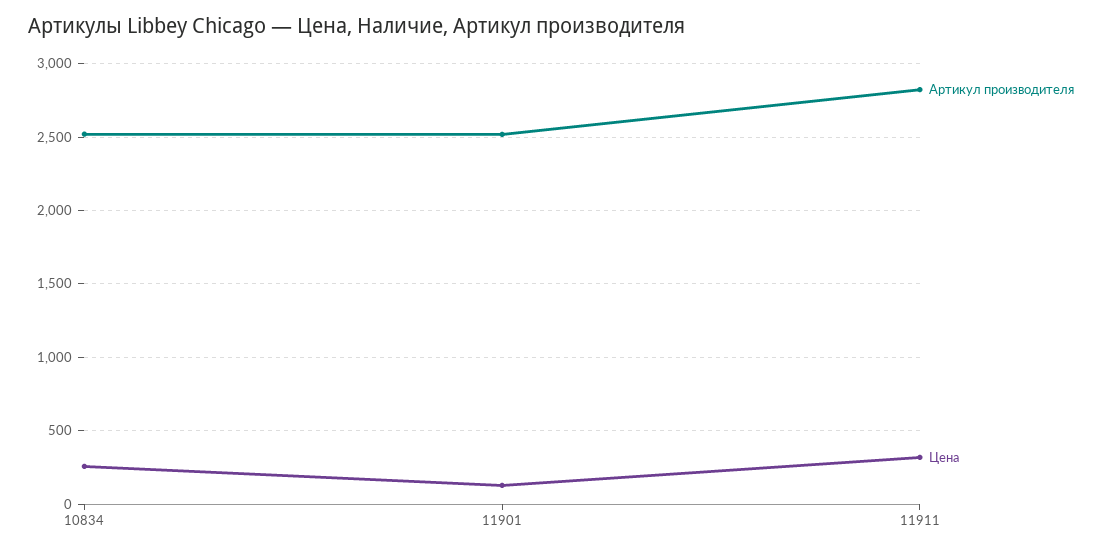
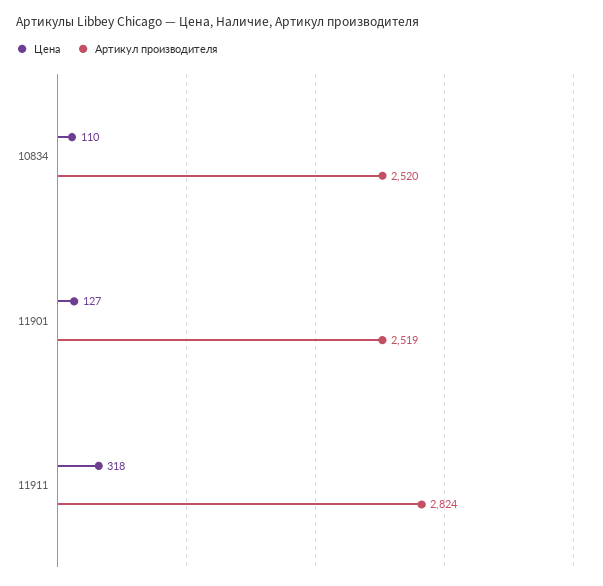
Цена, 10834: 250 -> 110

